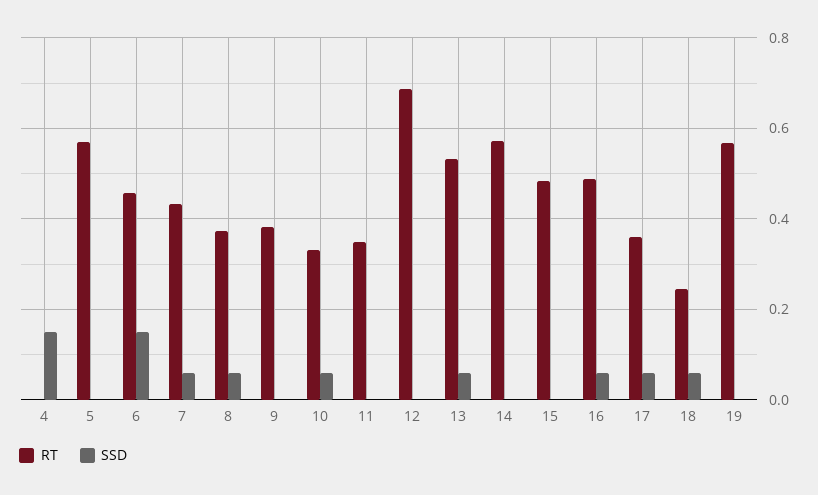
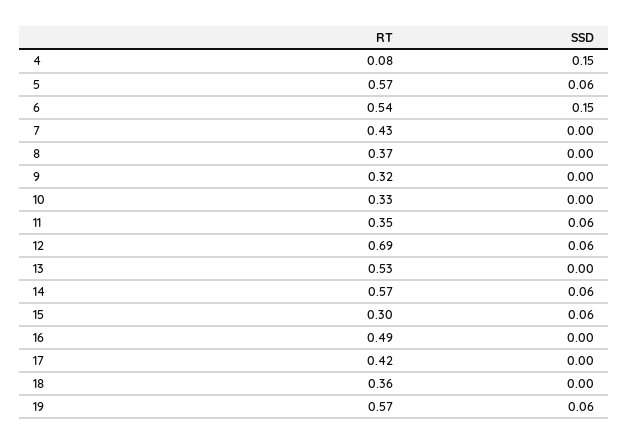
RT, 4: 0 -> 0.08
SSD, 5: 0 -> 0.06
RT, 6: 0.46 -> 0.54
SSD, 7: 0.06 -> 0
SSD, 8: 0.06 -> 0
RT, 9: 0.38 -> 0.32
SSD, 10: 0.06 -> 0
SSD, 11: 0 -> 0.06
SSD, 12: 0 -> 0.06
SSD, 13: 0.06 -> 0
SSD, 14: 0 -> 0.06
RT, 15: 0.48 -> 0.3
SSD, 15: 0 -> 0.06
SSD, 16: 0.06 -> 0
RT, 17: 0.36 -> 0.42
SSD, 17: 0.06 -> 0
RT, 18: 0.24 -> 0.36
SSD, 18: 0.06 -> 0
SSD, 19: 0 -> 0.06

